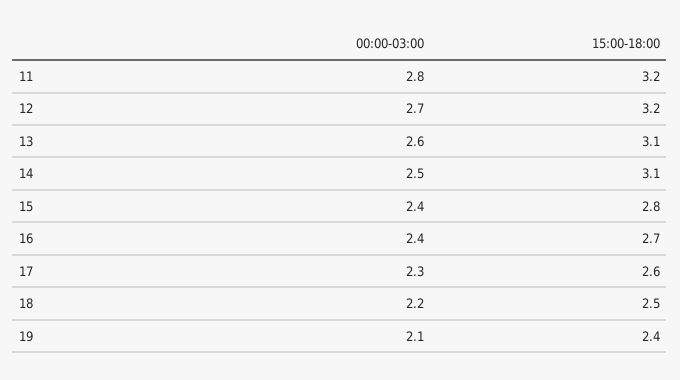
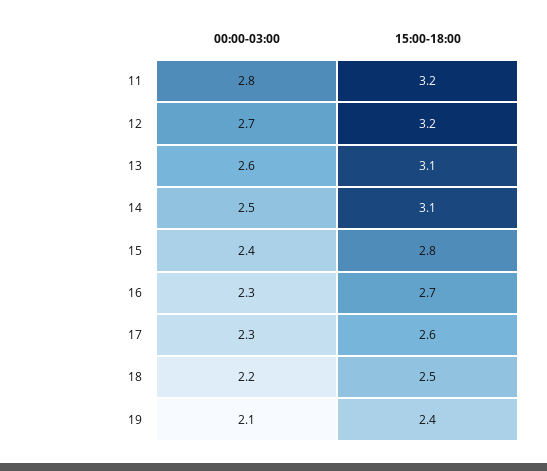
00:00-03:00, 16: 2.4 -> 2.3

